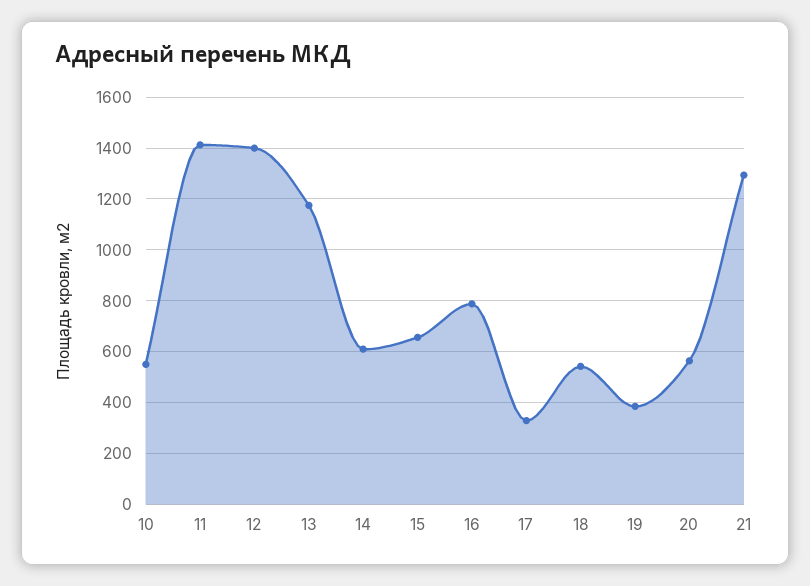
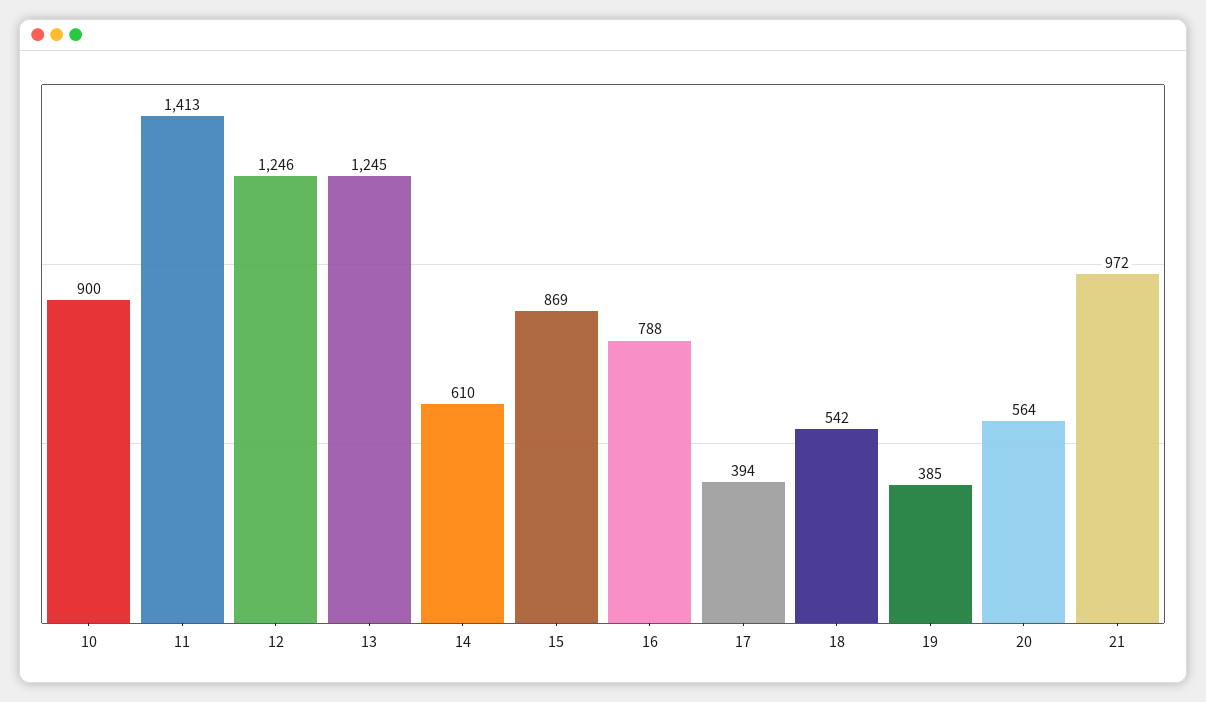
10: 550 -> 900
12: 1400 -> 1246
13: 1175 -> 1245
15: 650 -> 869
17: 325 -> 394
21: 1300 -> 972

